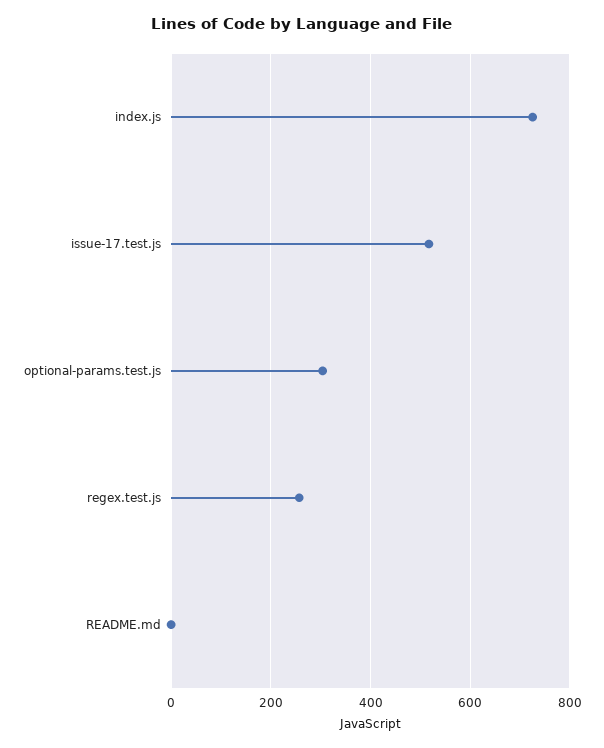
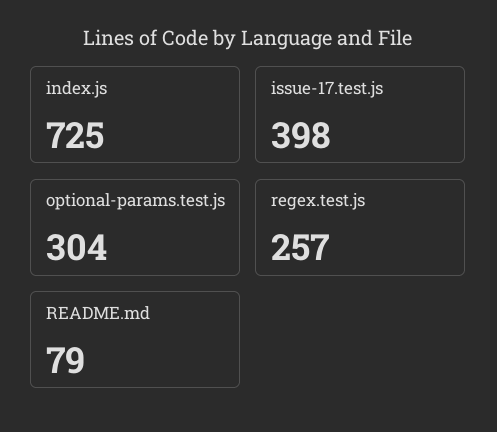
issue-17.test.js: 520 -> 398
README.md: 0 -> 79

